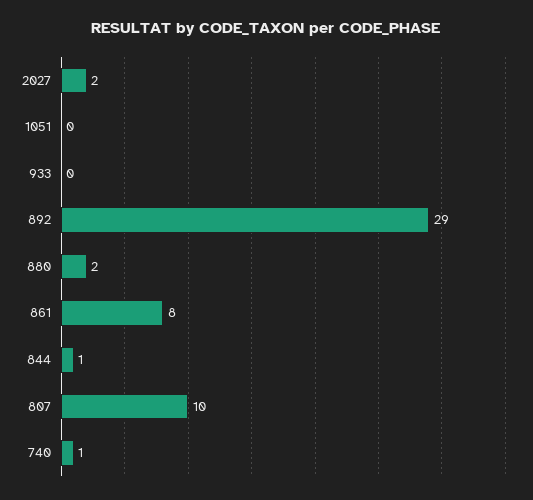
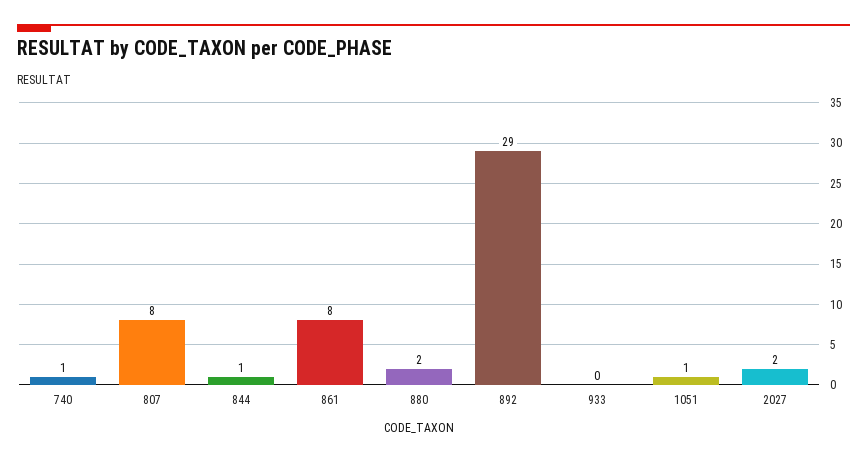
1051: 0 -> 1
807: 10 -> 8

